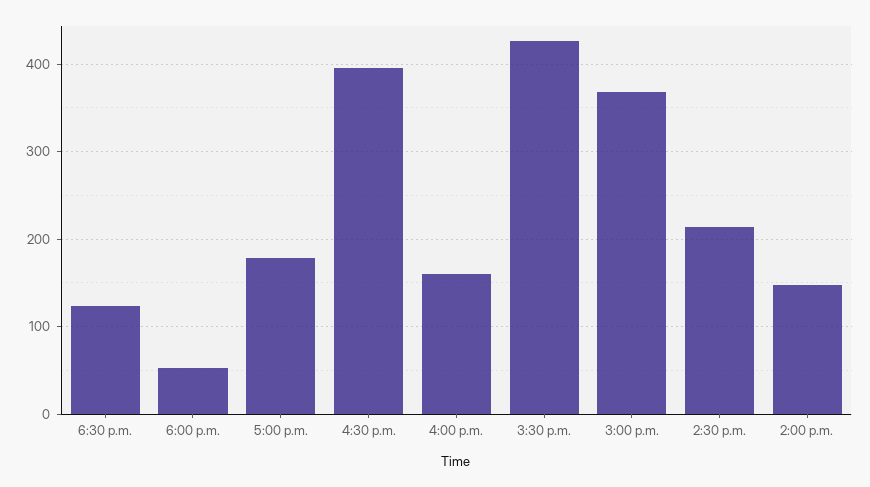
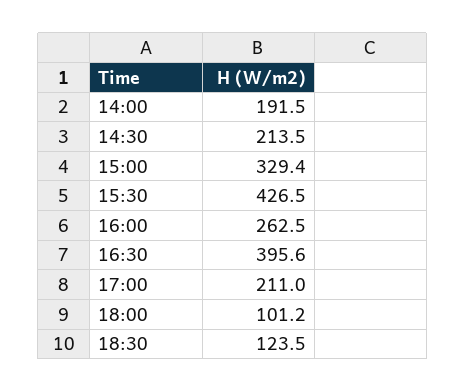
6:00 p.m.: 50 -> 101.2
5:00 p.m.: 180 -> 211
4:00 p.m.: 160 -> 262.5
3:00 p.m.: 370 -> 329.4
2:00 p.m.: 150 -> 191.5

